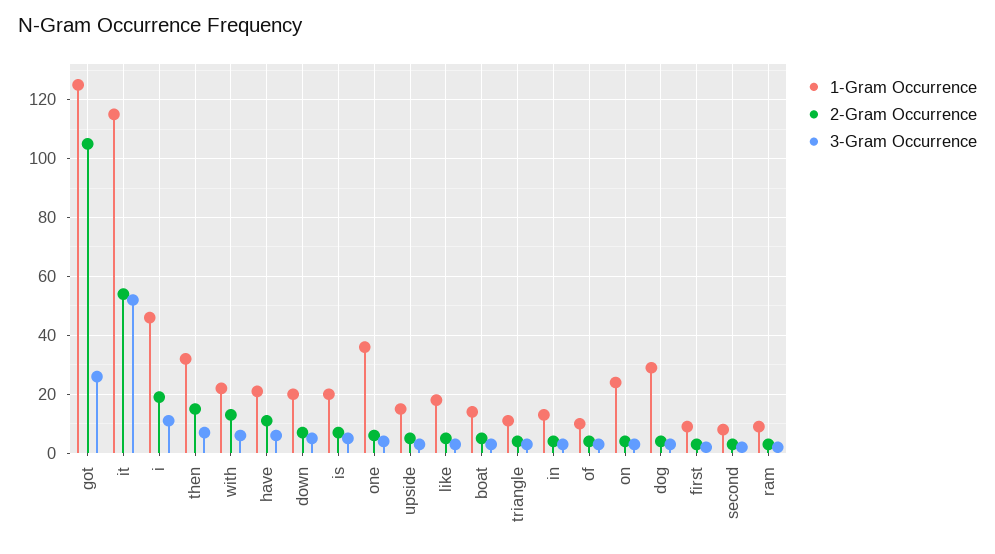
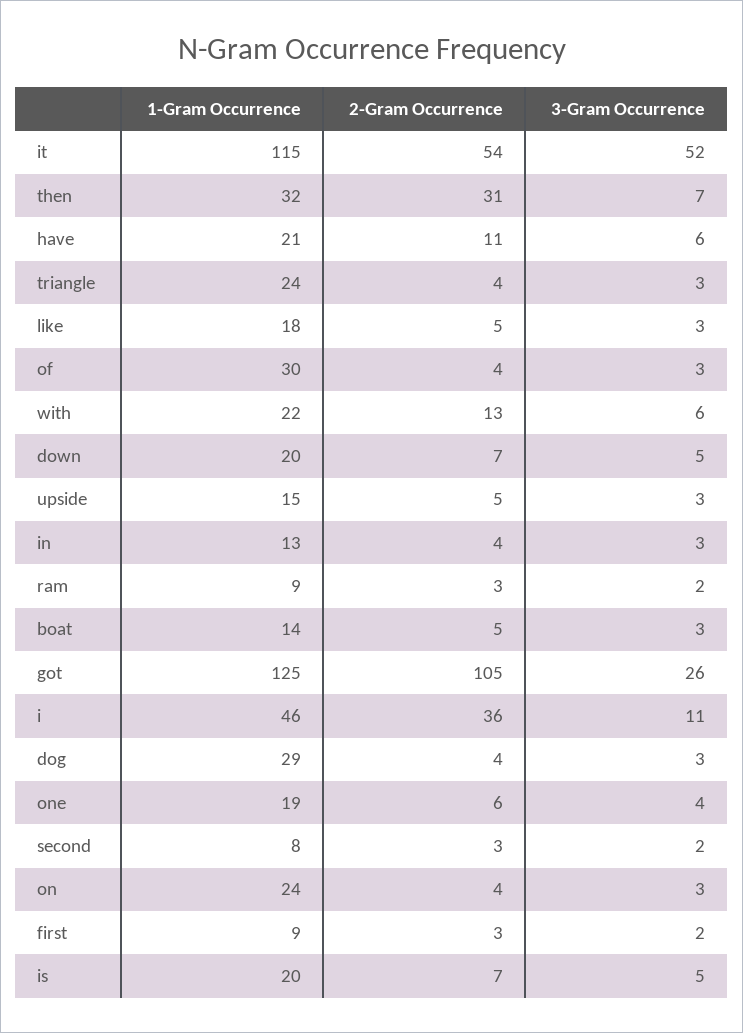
2-Gram Occurrence, i: 20 -> 36
2-Gram Occurrence, then: 15 -> 31
1-Gram Occurrence, one: 35 -> 19
1-Gram Occurrence, triangle: 10 -> 24
1-Gram Occurrence, of: 10 -> 30

